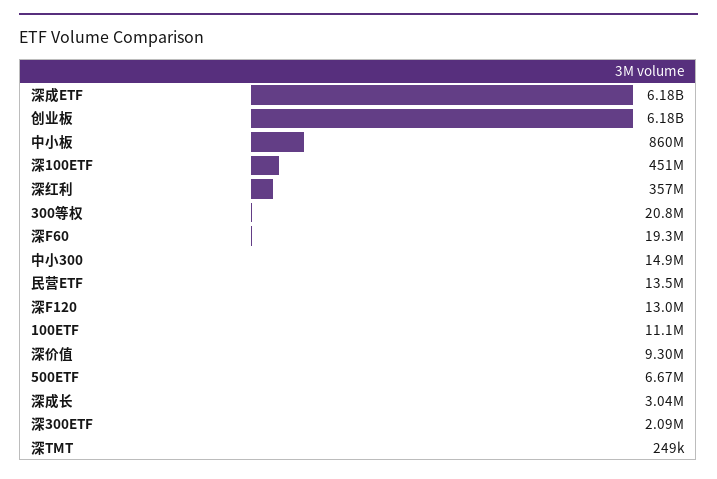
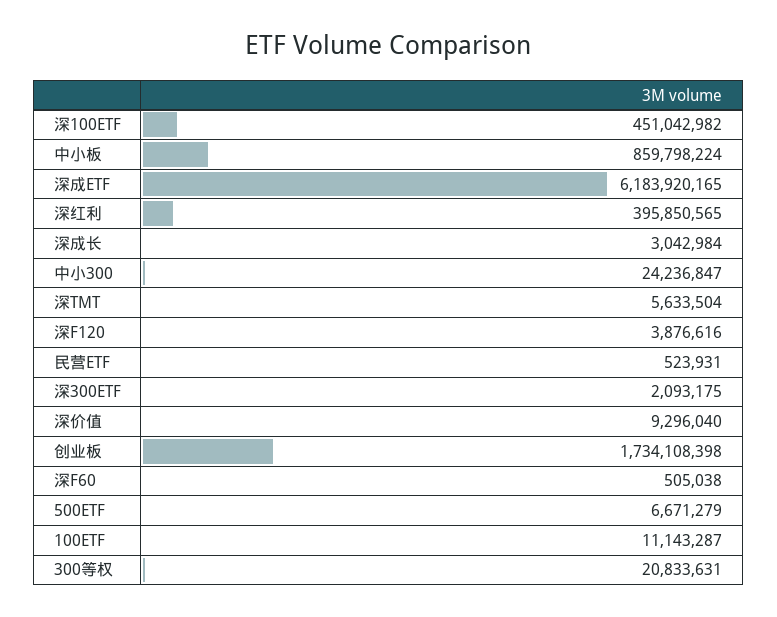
创业板: 6180000000 -> 1734108398
深红利: 357000000 -> 395850565
深F60: 19300000 -> 505038
中小300: 14900000 -> 24236847
民营ETF: 13500000 -> 523931
深F120: 13000000 -> 3876616
深TMT: 249000 -> 5633504

